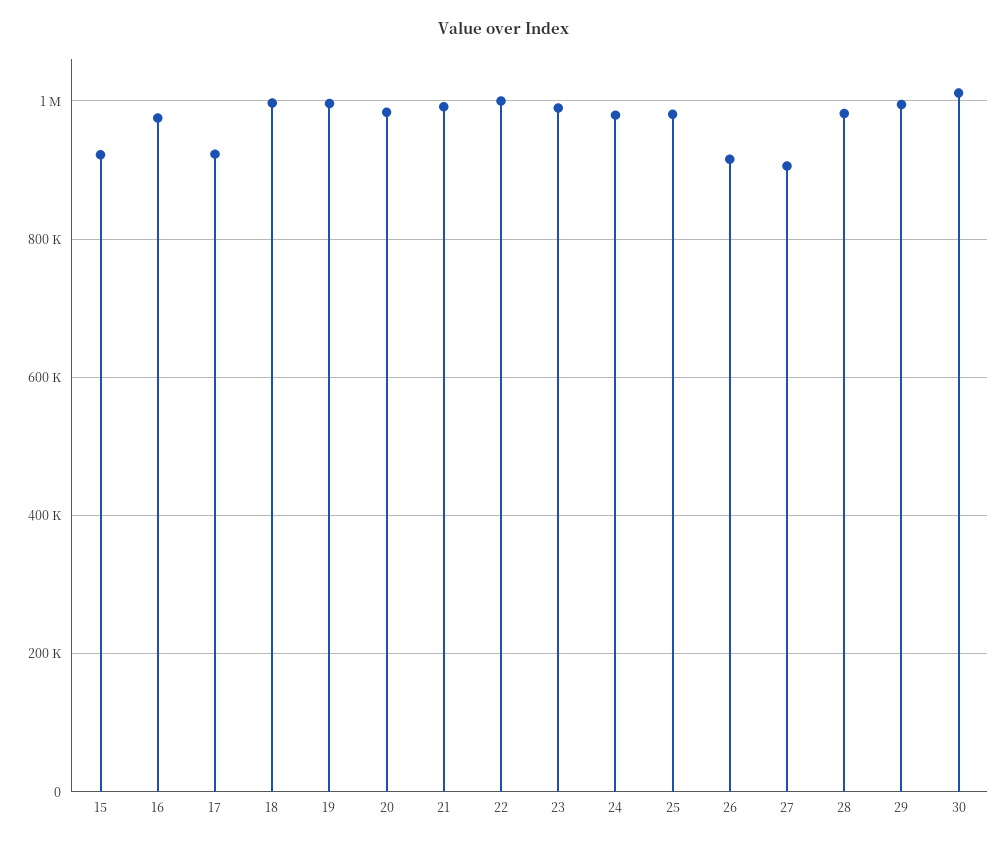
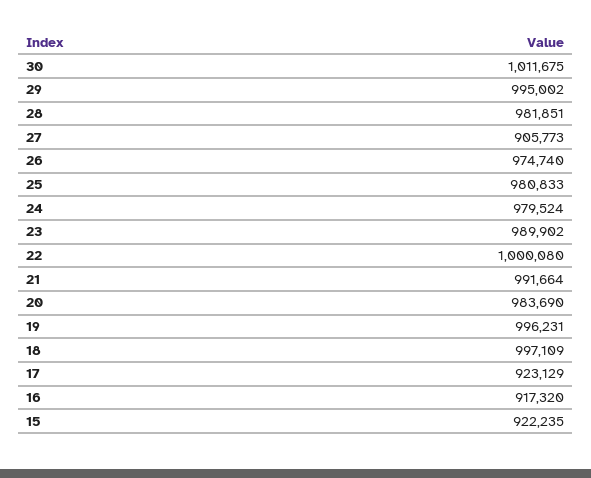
16: 980000 -> 917320
26: 920000 -> 974740

